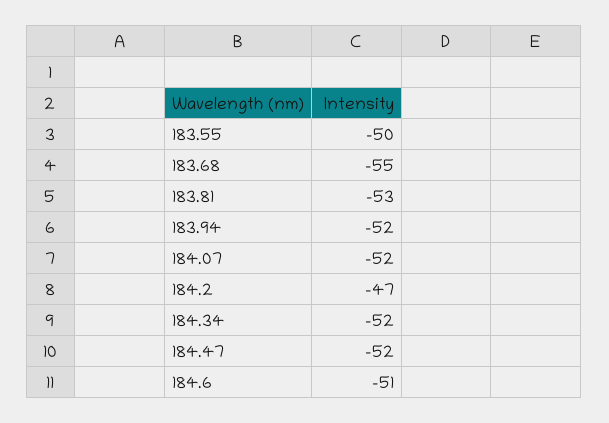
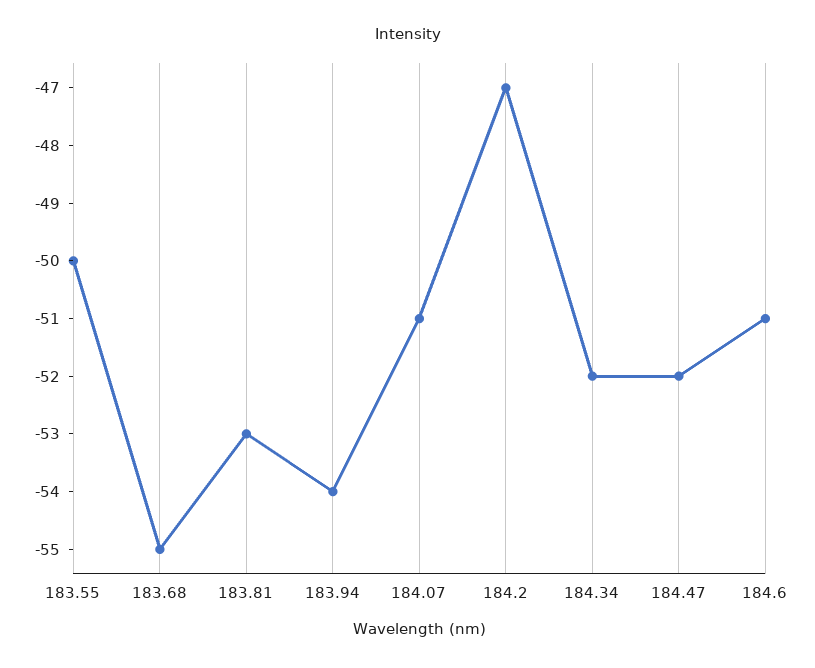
183.94: -52 -> -54
184.07: -52 -> -51

